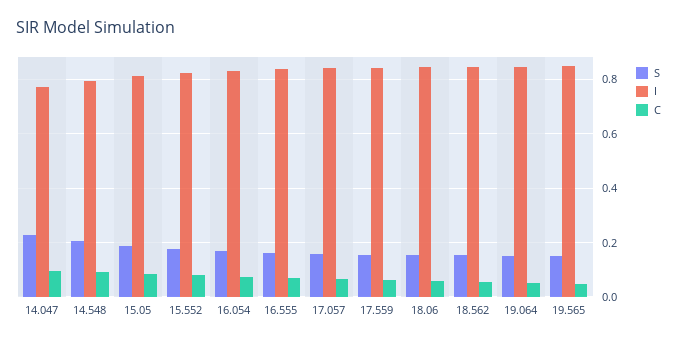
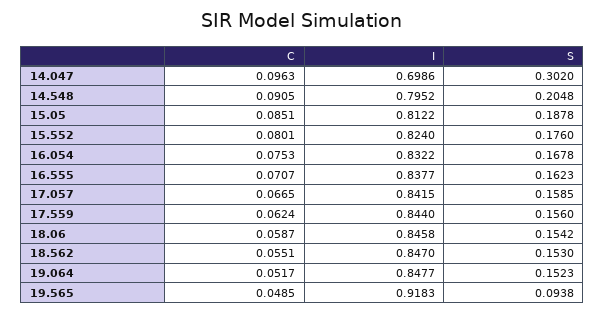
S, 14.047: 0.225 -> 0.302
I, 14.047: 0.775 -> 0.6986
S, 19.565: 0.15 -> 0.0938
I, 19.565: 0.85 -> 0.9183

